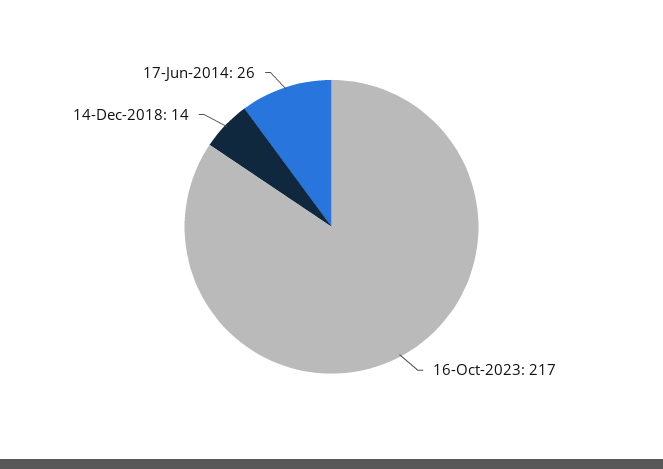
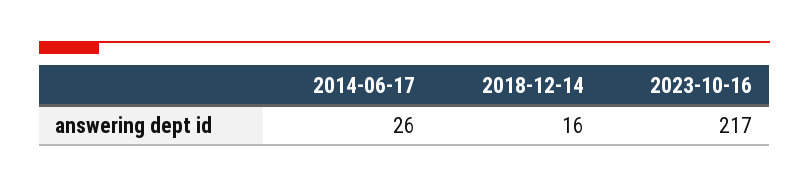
14-Dec-2018: 14 -> 16

